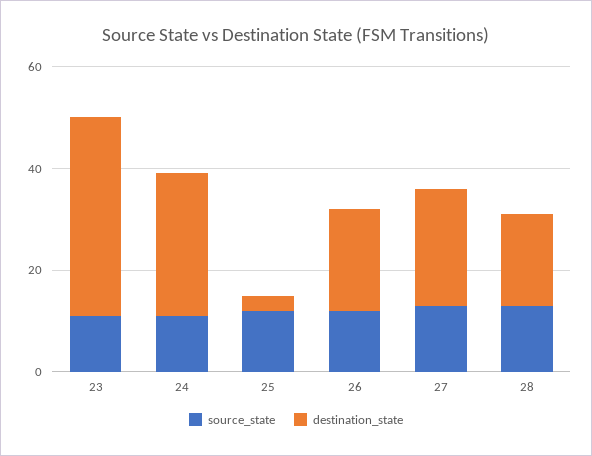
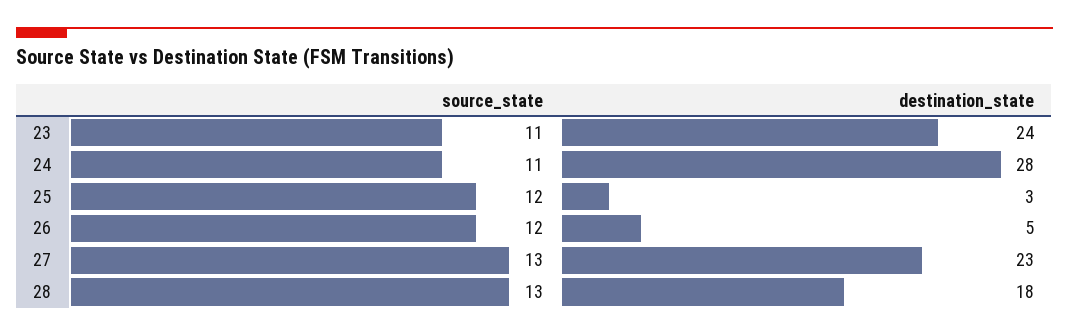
destination_state, 23: 40 -> 24
destination_state, 26: 20 -> 5

